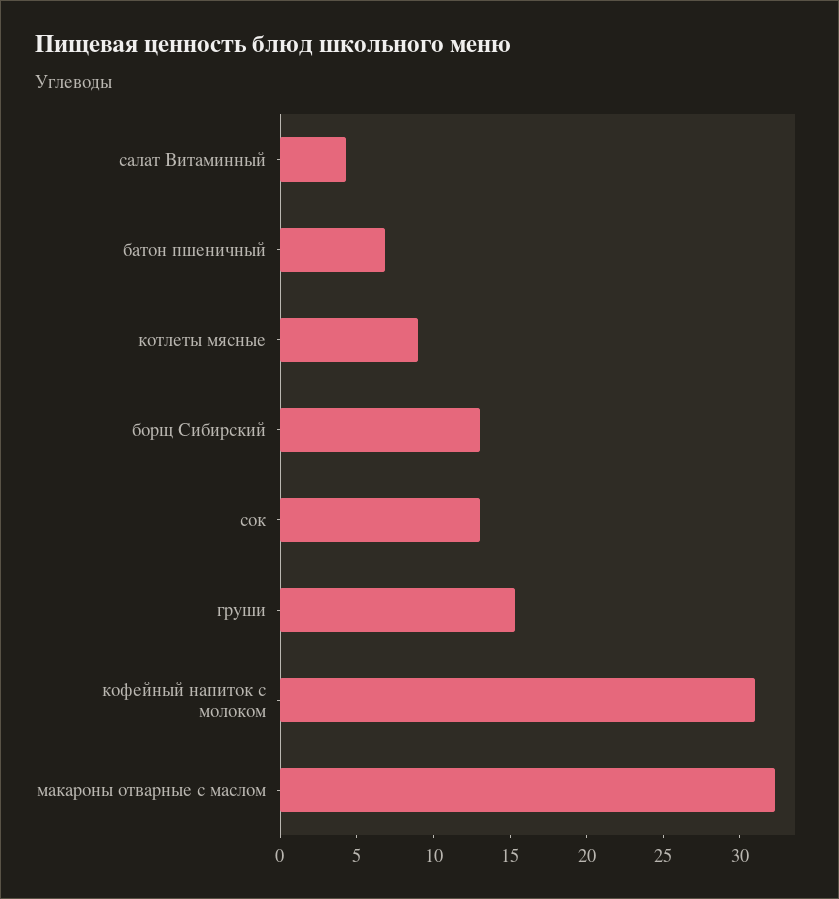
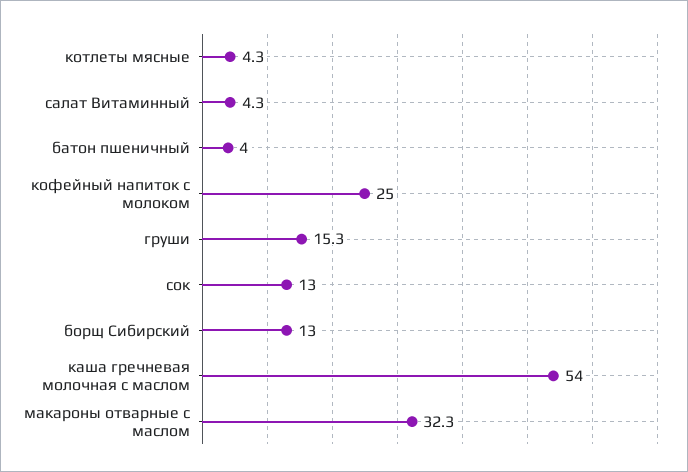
батон пшеничный: 7 -> 4
котлеты мясные: 9 -> 4.3
кофейный напиток с молоком: 31 -> 25
каша гречневая молочная с маслом: none -> 54

